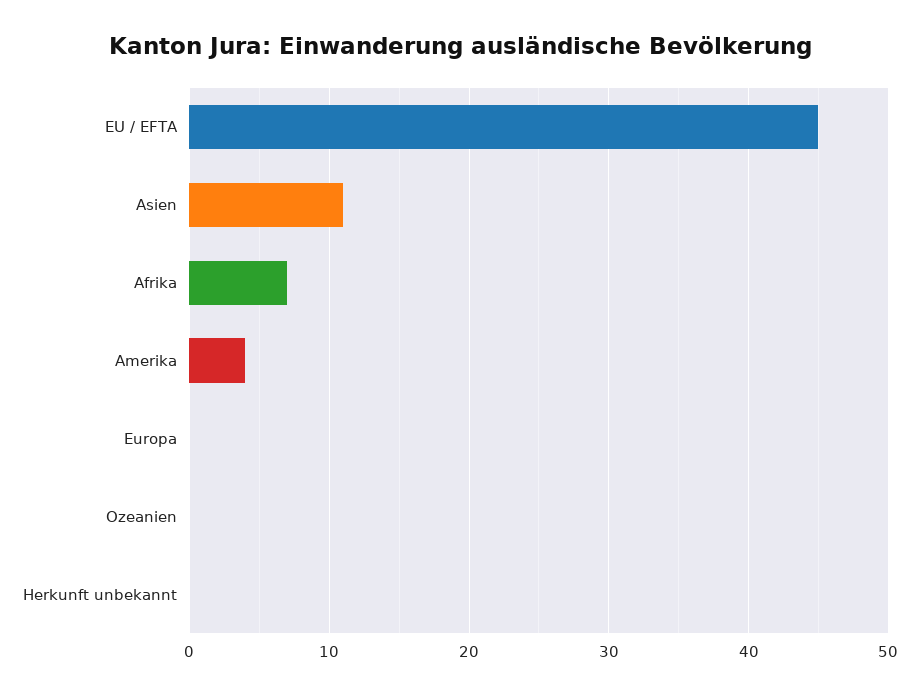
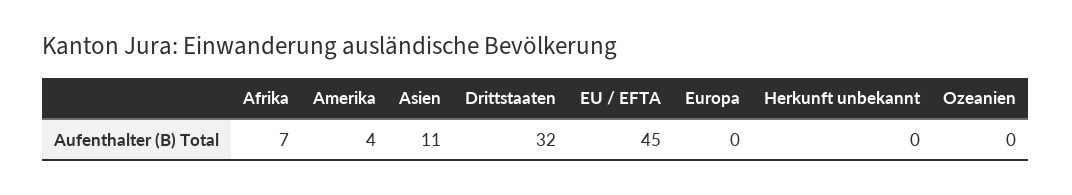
Drittstaaten: none -> 32

